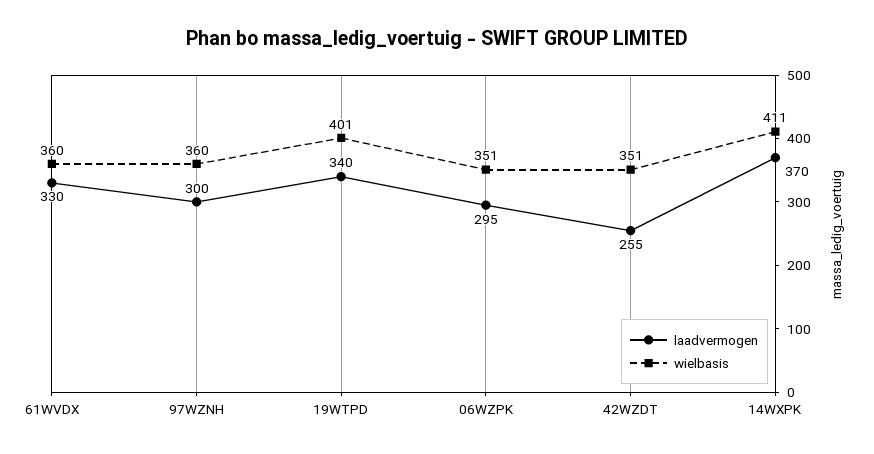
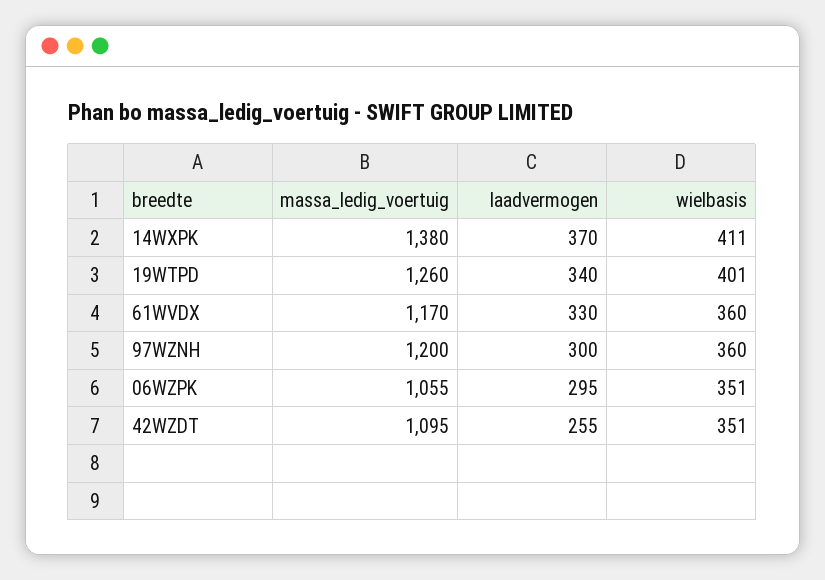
massa_ledig_voertuig, 14WXPK: none -> 1380
massa_ledig_voertuig, 19WTPD: none -> 1260
massa_ledig_voertuig, 61WVDX: none -> 1170
massa_ledig_voertuig, 97WZNH: none -> 1200
massa_ledig_voertuig, 06WZPK: none -> 1055
massa_ledig_voertuig, 42WZDT: none -> 1095

